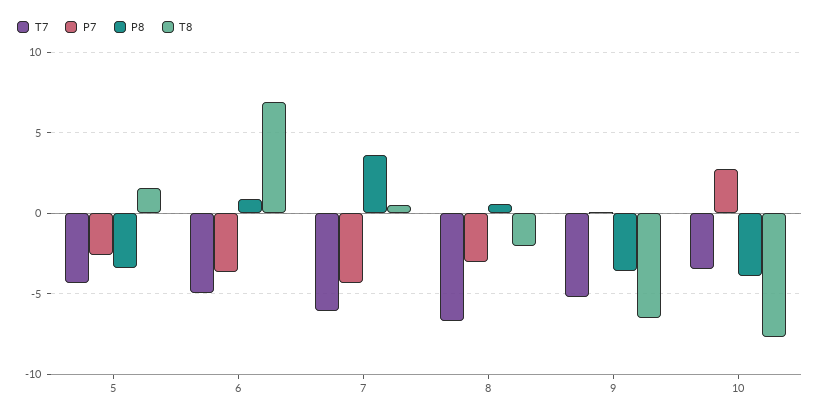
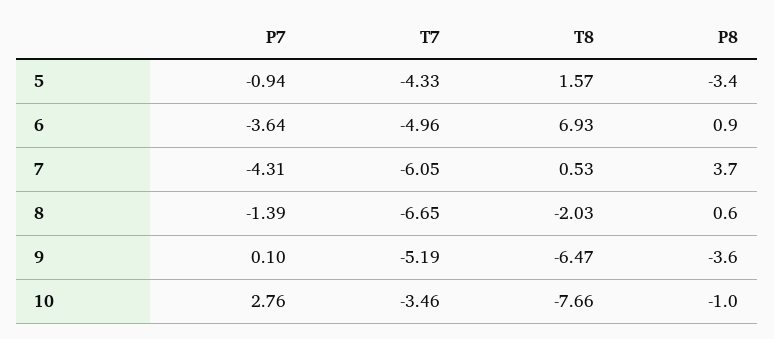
P7, 5: -2.5 -> -0.94
P7, 8: -3 -> -1.39
P8, 10: -4 -> -1

